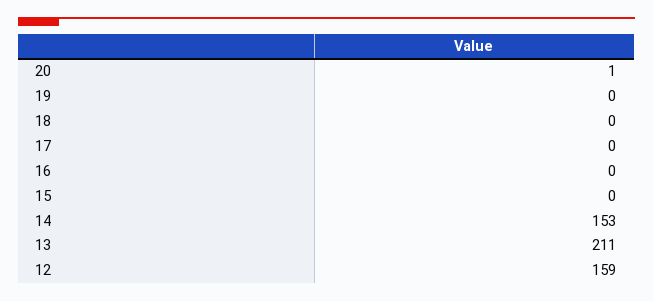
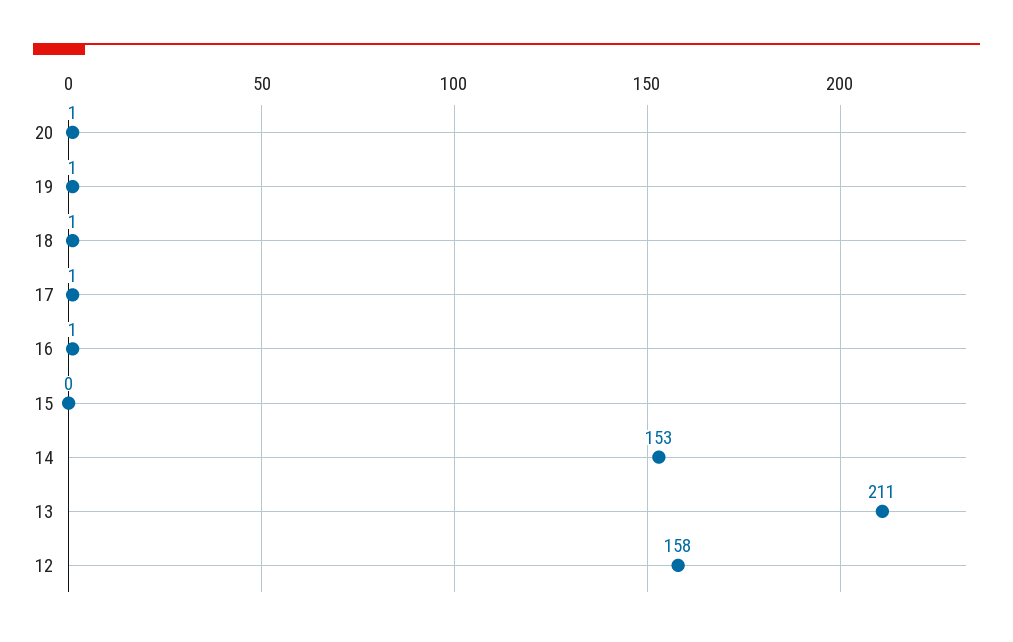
19: 0 -> 1
18: 0 -> 1
17: 0 -> 1
16: 0 -> 1
12: 159 -> 158

